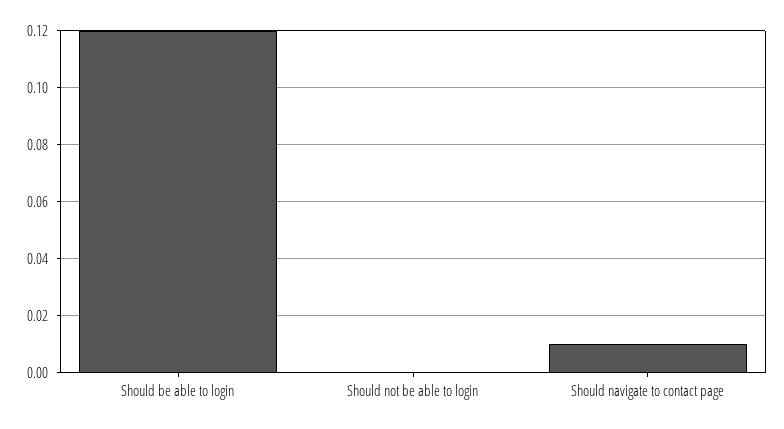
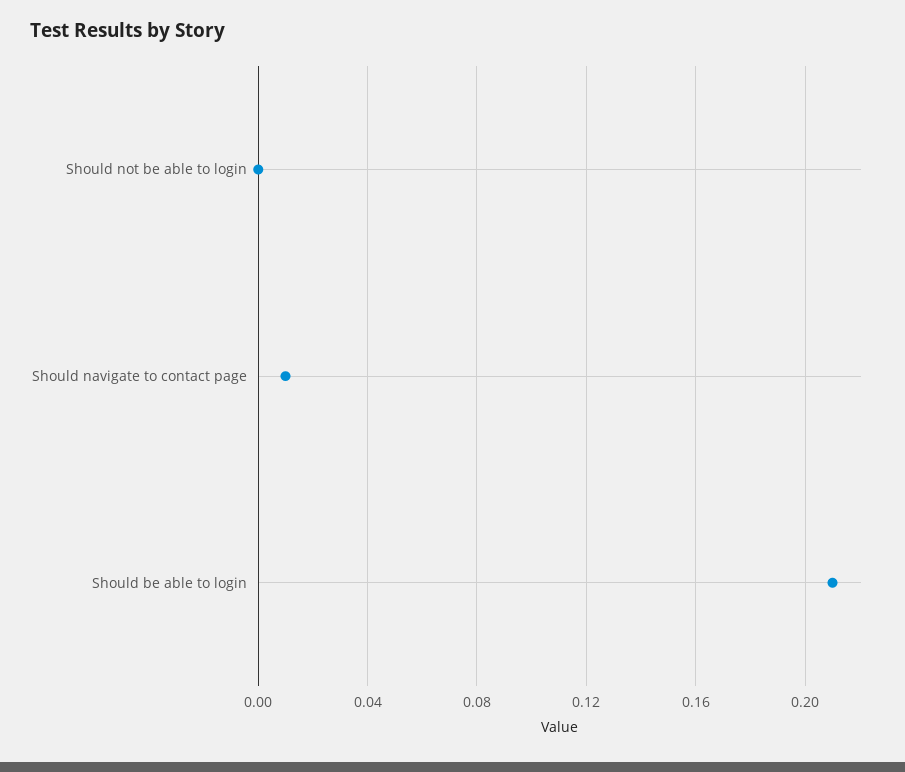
Should be able to login: 0.12 -> 0.21

